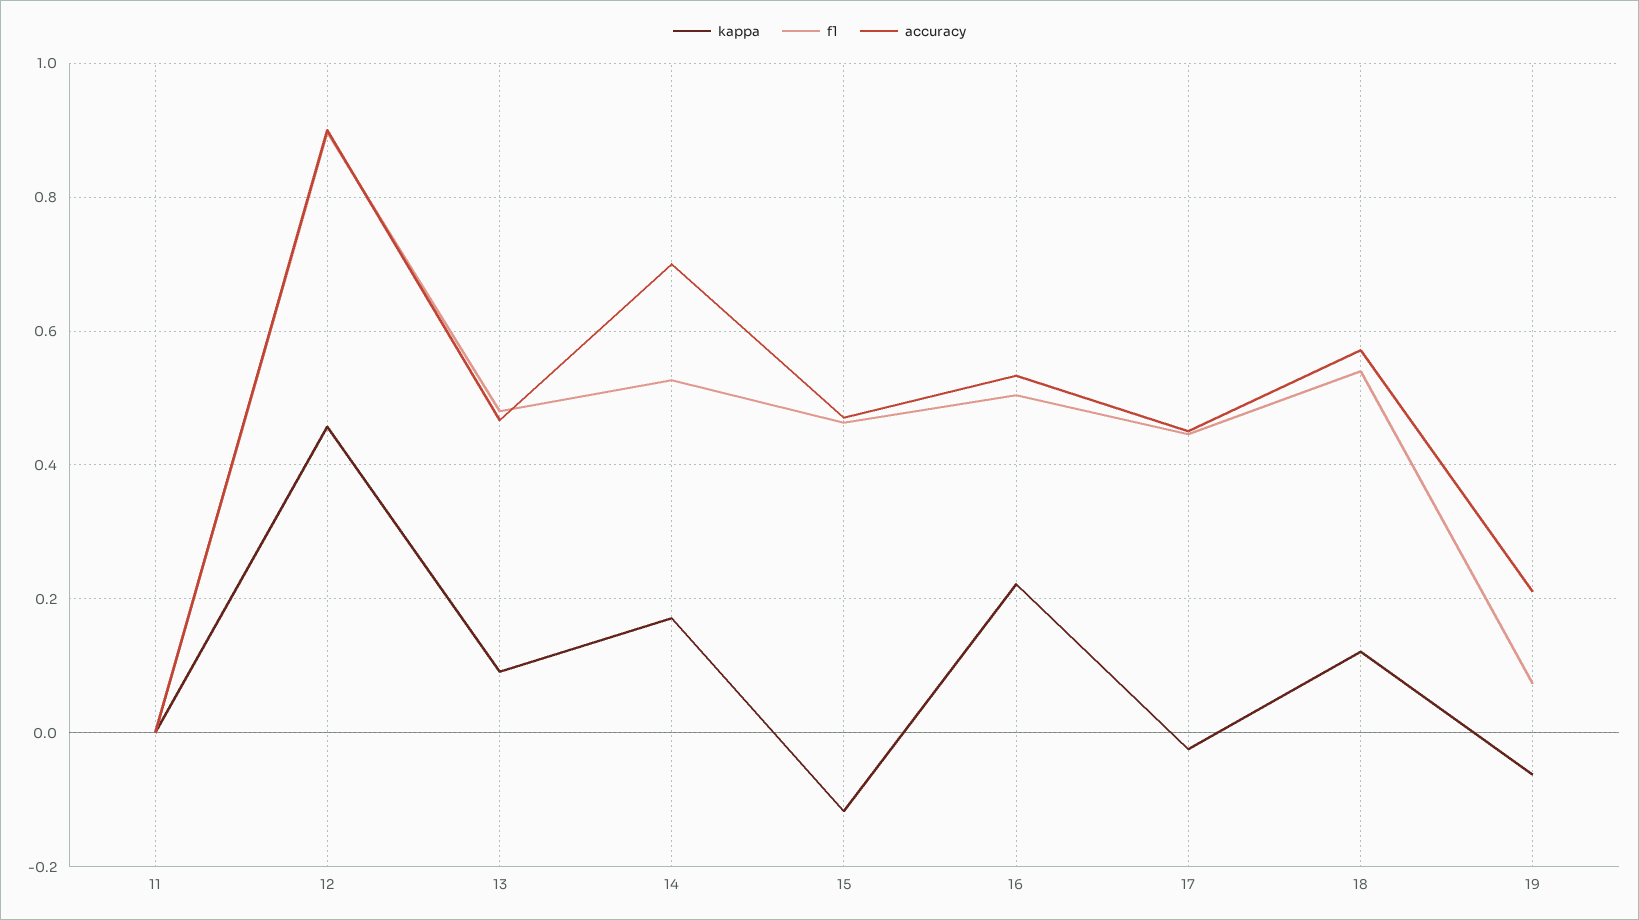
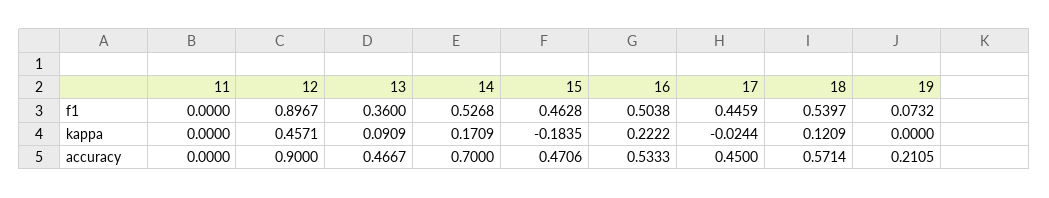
f1, 13: 0.48 -> 0.36
kappa, 15: -0.12 -> -0.1835
kappa, 19: -0.06 -> 0

